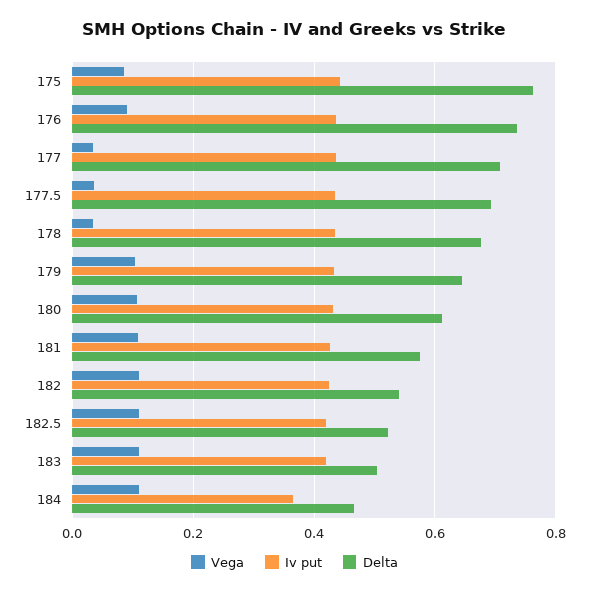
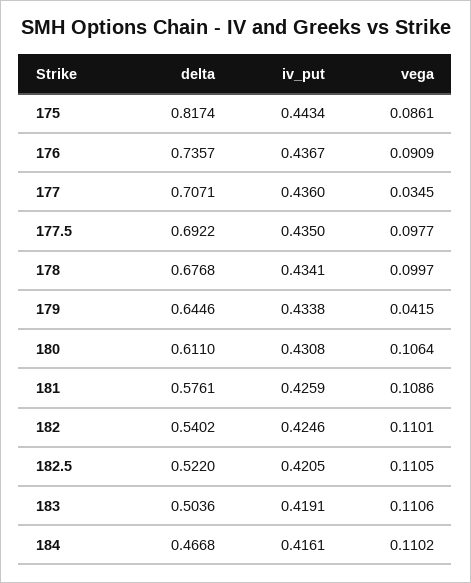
Delta, 175: 0.76 -> 0.8174
Vega, 177.5: 0.04 -> 0.0977
Vega, 178: 0.04 -> 0.0997
Vega, 179: 0.1 -> 0.0415
Iv put, 184: 0.36 -> 0.4161

